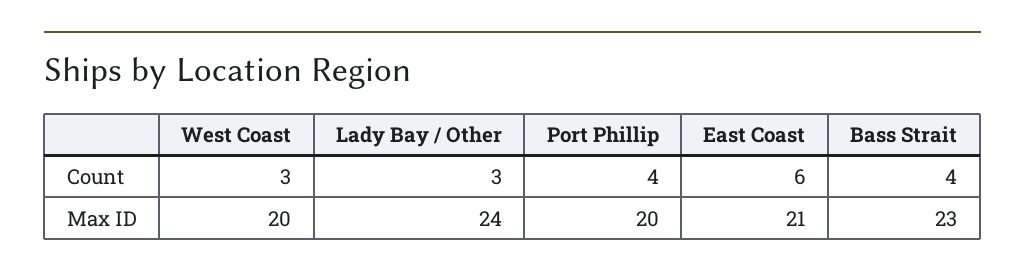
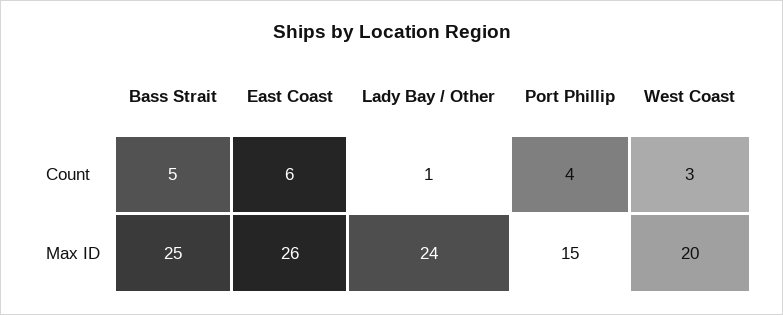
Lady Bay / Other, Count: 3 -> 1
Bass Strait, Count: 4 -> 5
Port Phillip, Max ID: 20 -> 15
East Coast, Max ID: 21 -> 26
Bass Strait, Max ID: 23 -> 25

